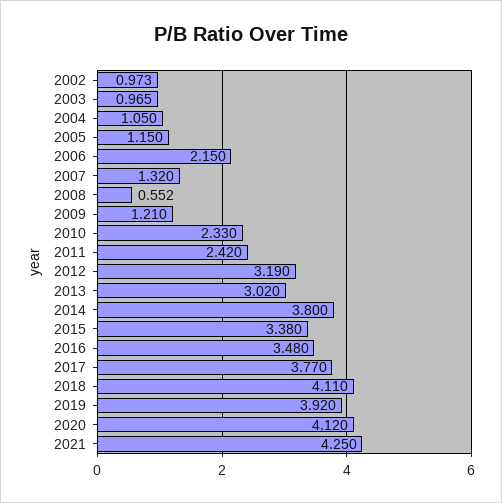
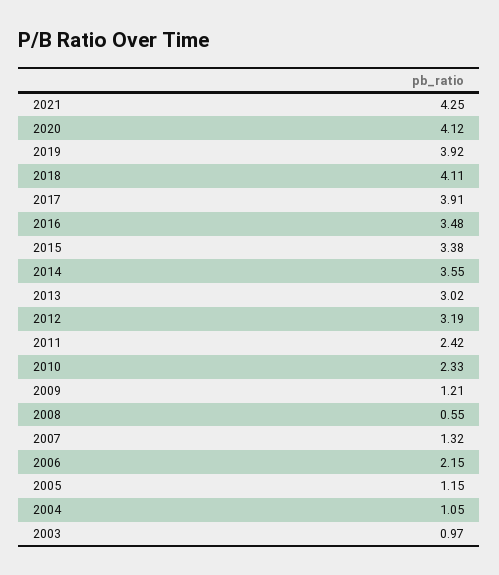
2002: 0.973 -> none
2014: 3.8 -> 3.55
2017: 3.77 -> 3.91

